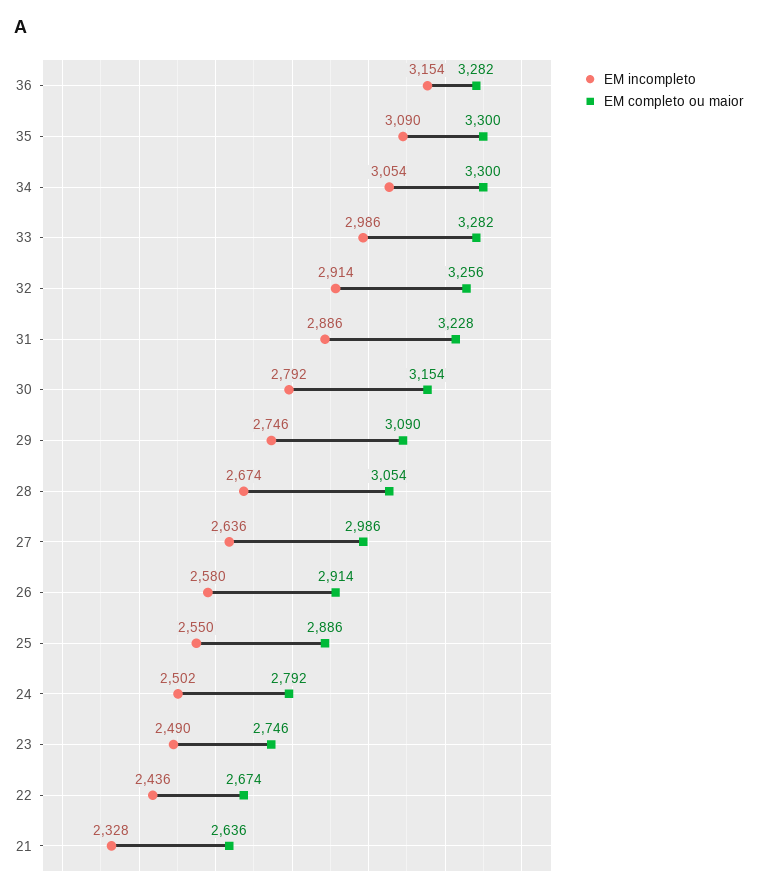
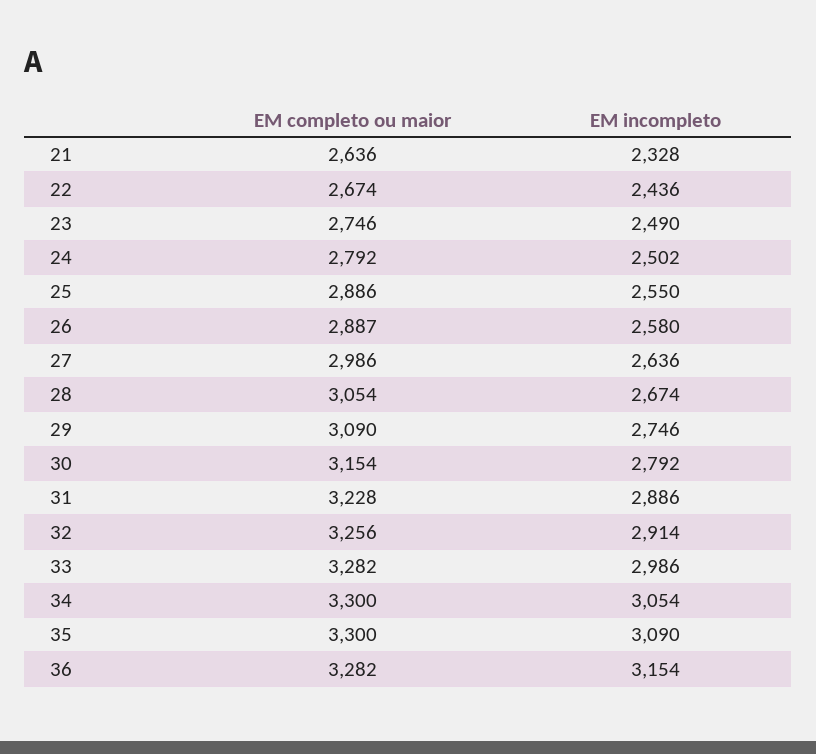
EM completo ou maior, 26: 2914 -> 2887

